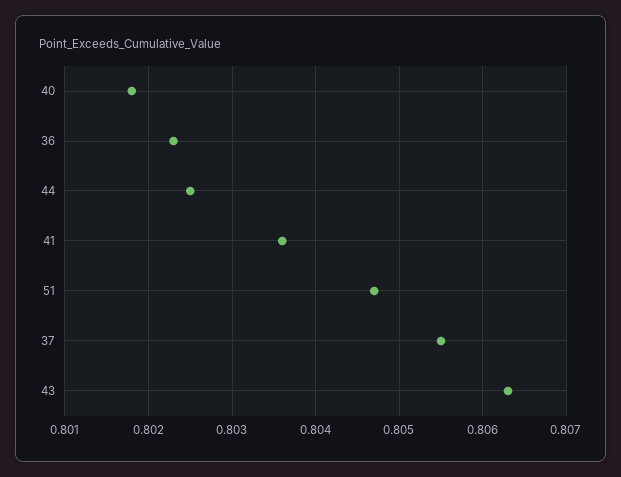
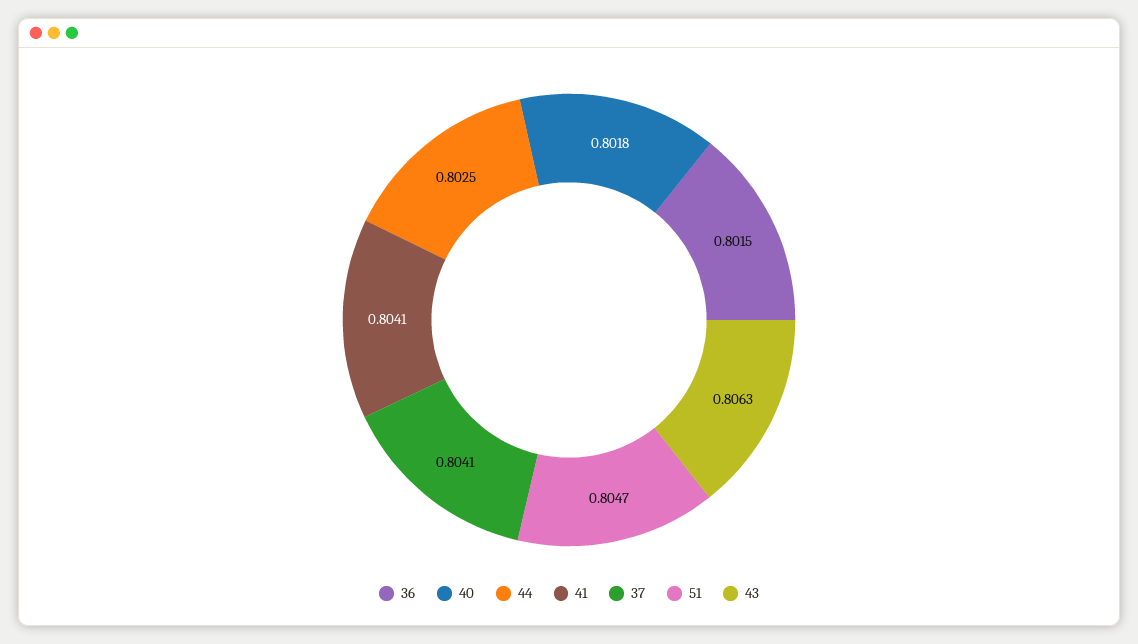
36: 0.8023 -> 0.8015
41: 0.8036 -> 0.8041
37: 0.8055 -> 0.8041

